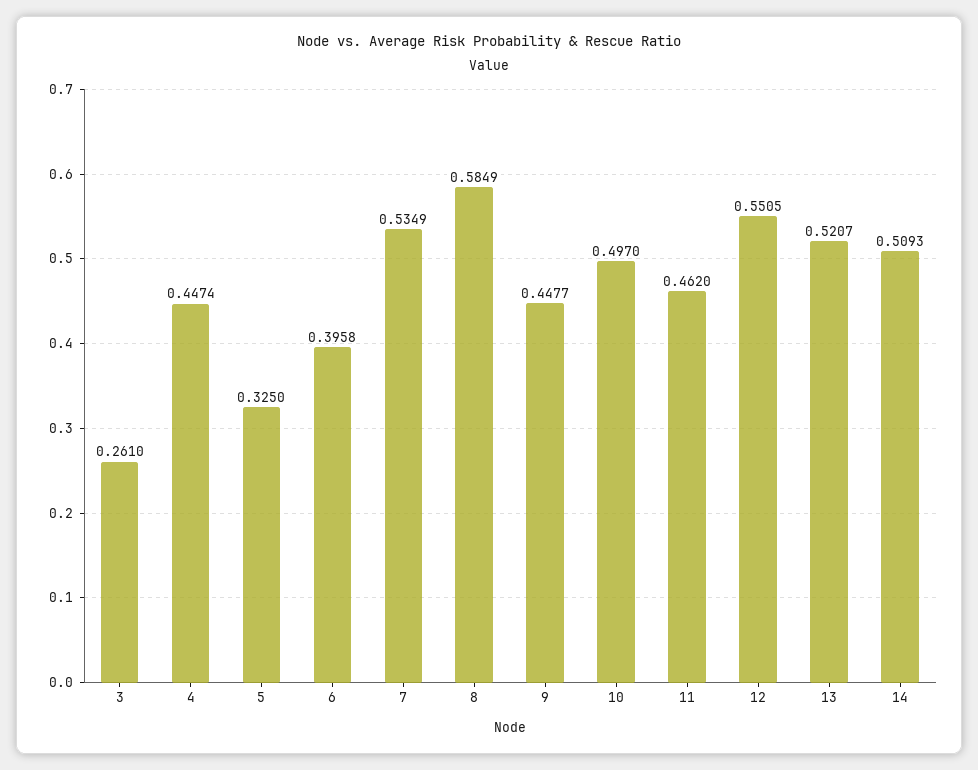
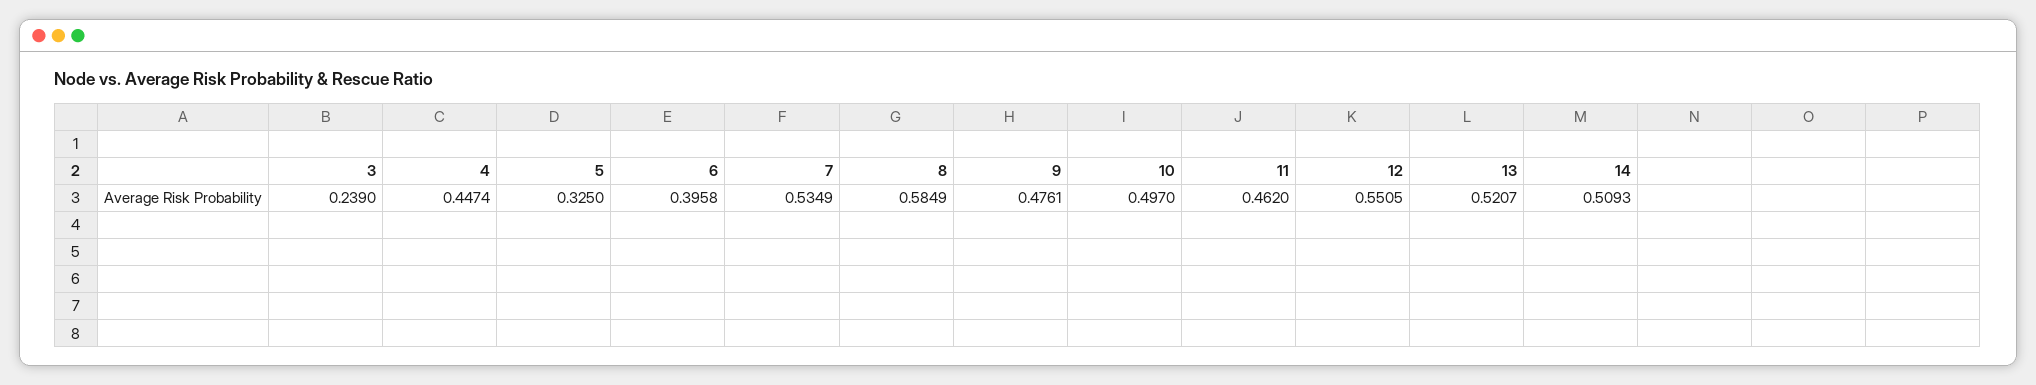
3: 0.261 -> 0.239
9: 0.4477 -> 0.4761

